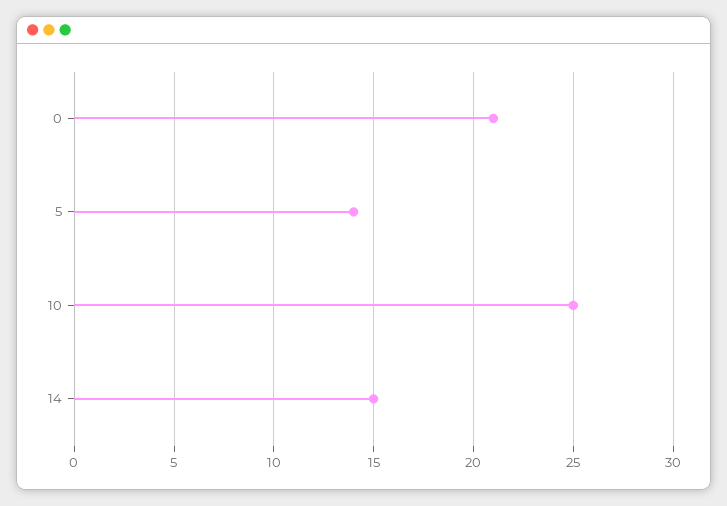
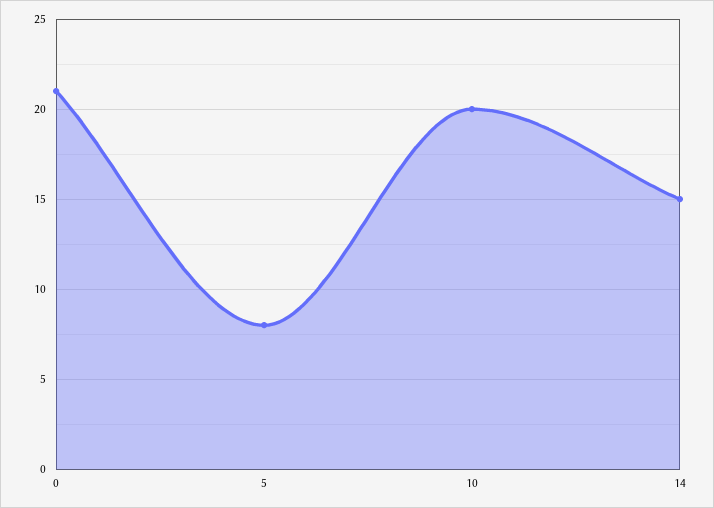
5: 14 -> 8
10: 25 -> 20

